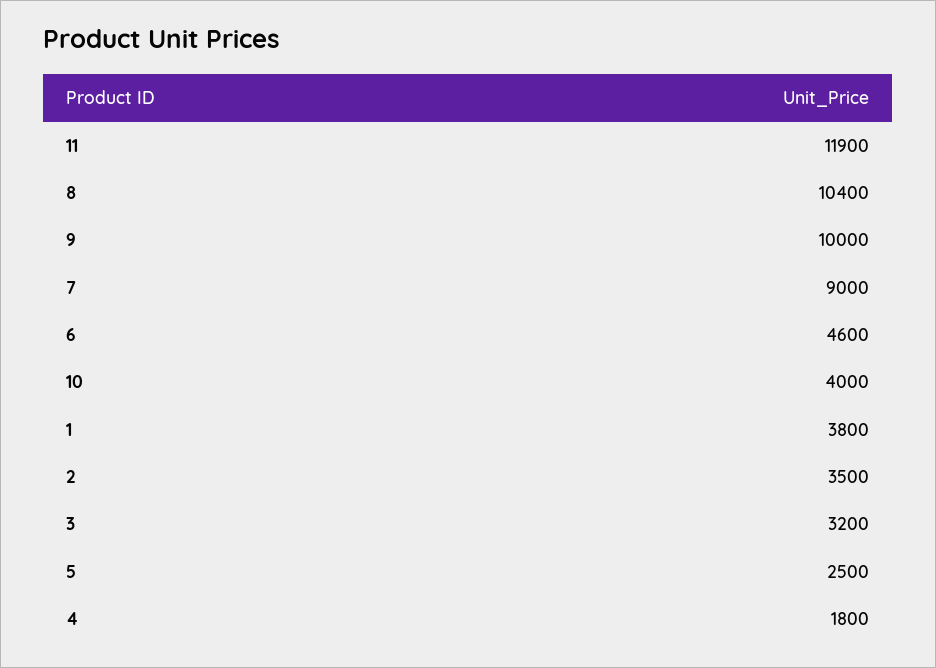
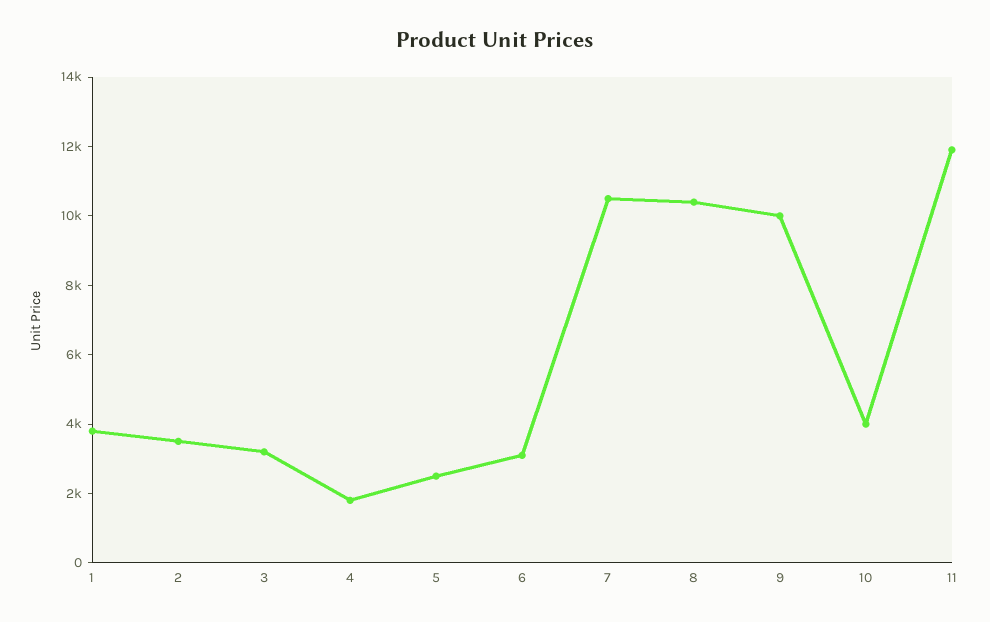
7: 9000 -> 10500
6: 4600 -> 3000

